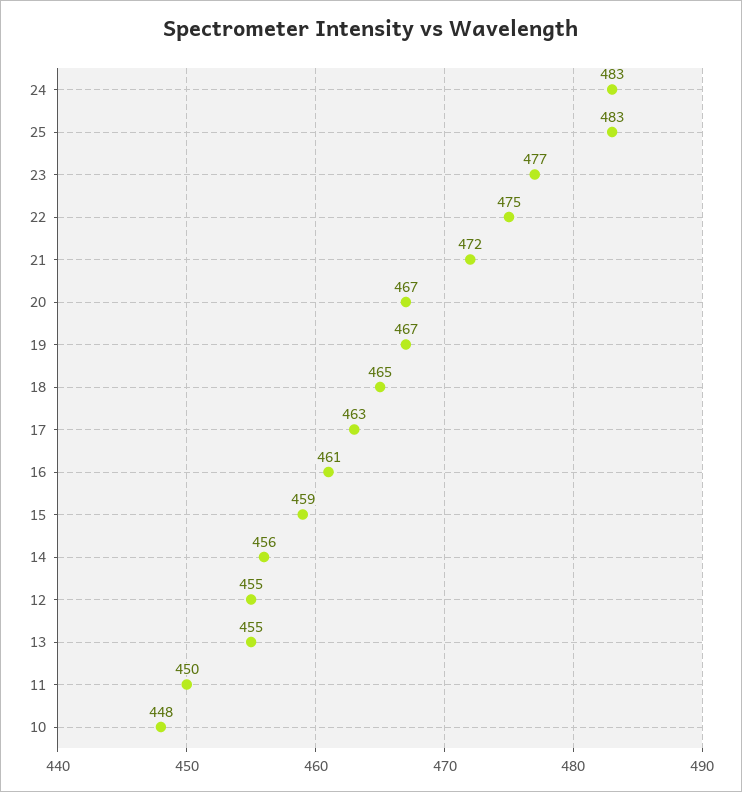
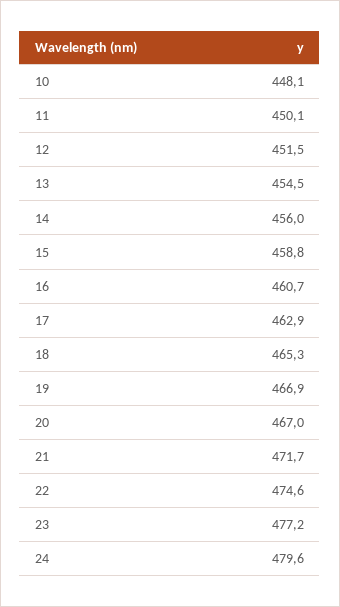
24: 483 -> 479.6
25: 483 -> none
12: 455 -> 451.5

